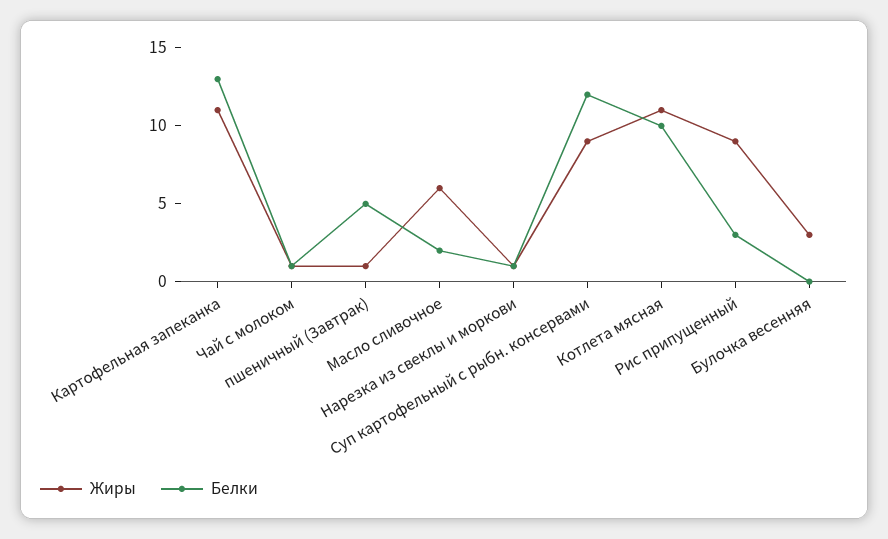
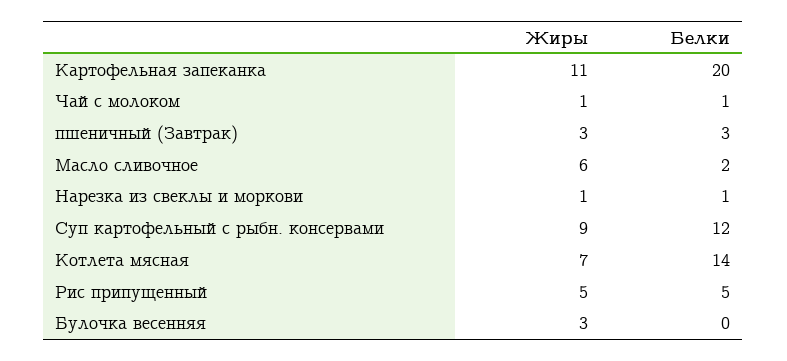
Белки, Картофельная запеканка: 13 -> 20
Жиры, пшеничный (Завтрак): 1 -> 3
Белки, пшеничный (Завтрак): 5 -> 3
Жиры, Котлета мясная: 11 -> 7
Белки, Котлета мясная: 10 -> 14
Жиры, Рис припущенный: 9 -> 5
Белки, Рис припущенный: 3 -> 5

